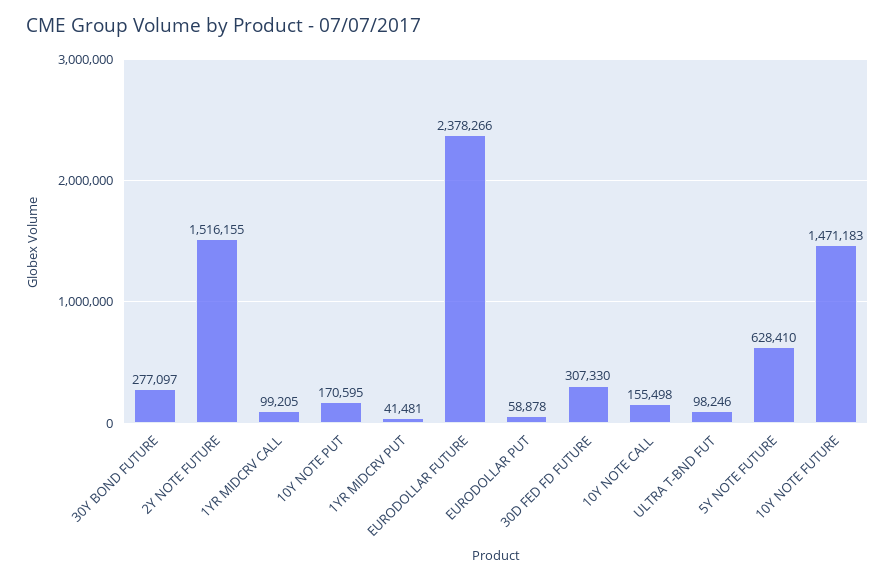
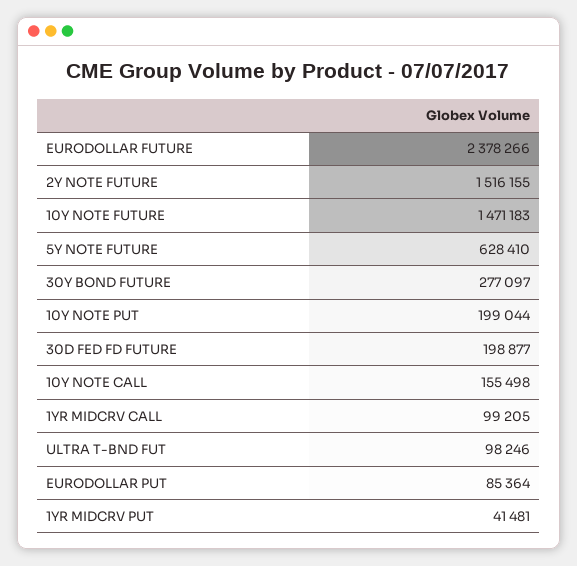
10Y NOTE PUT: 170595 -> 199044
EURODOLLAR PUT: 58878 -> 85364
30D FED FD FUTURE: 307330 -> 198877

